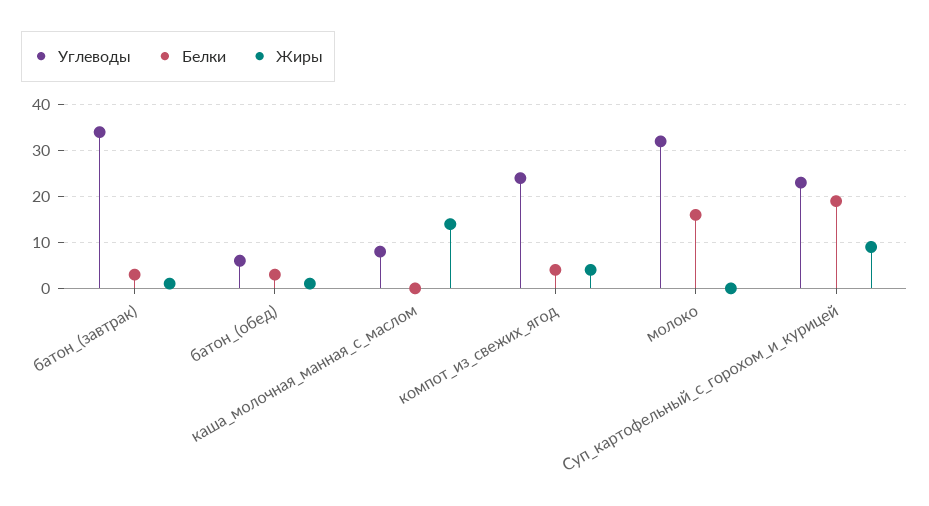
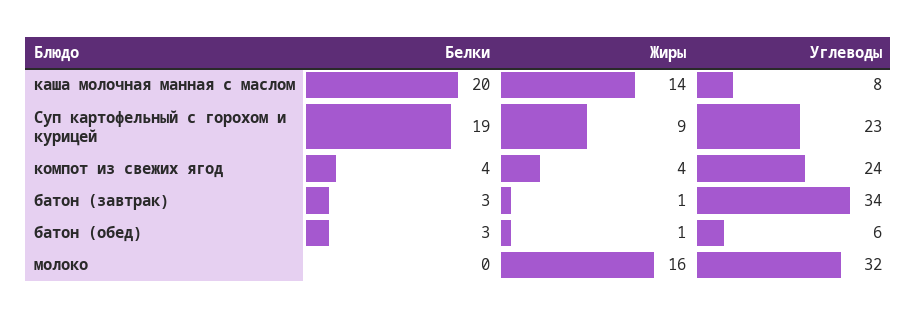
Белки, каша_молочная_манная_с_маслом: 0 -> 20
Белки, молоко: 15 -> 0
Жиры, молоко: 0 -> 16

